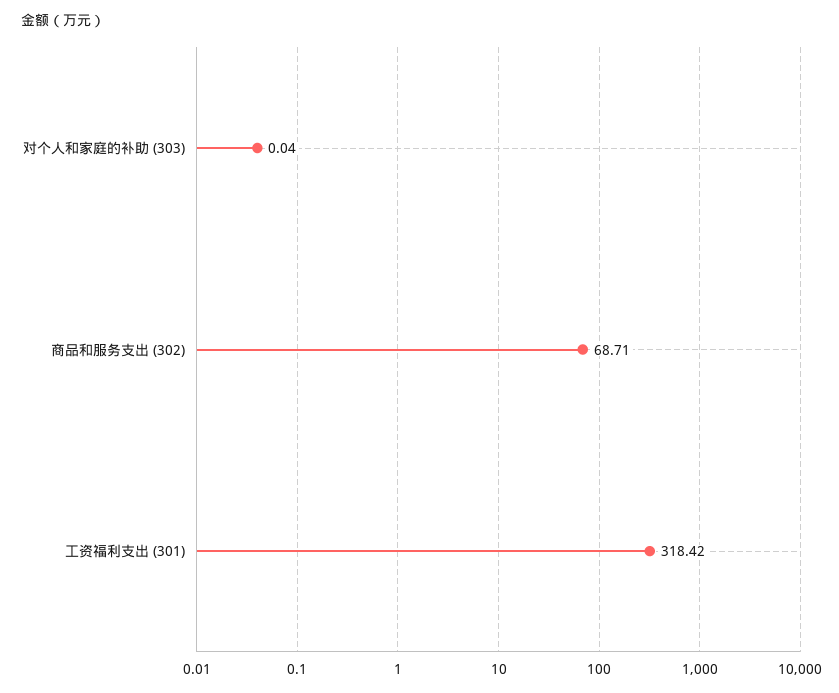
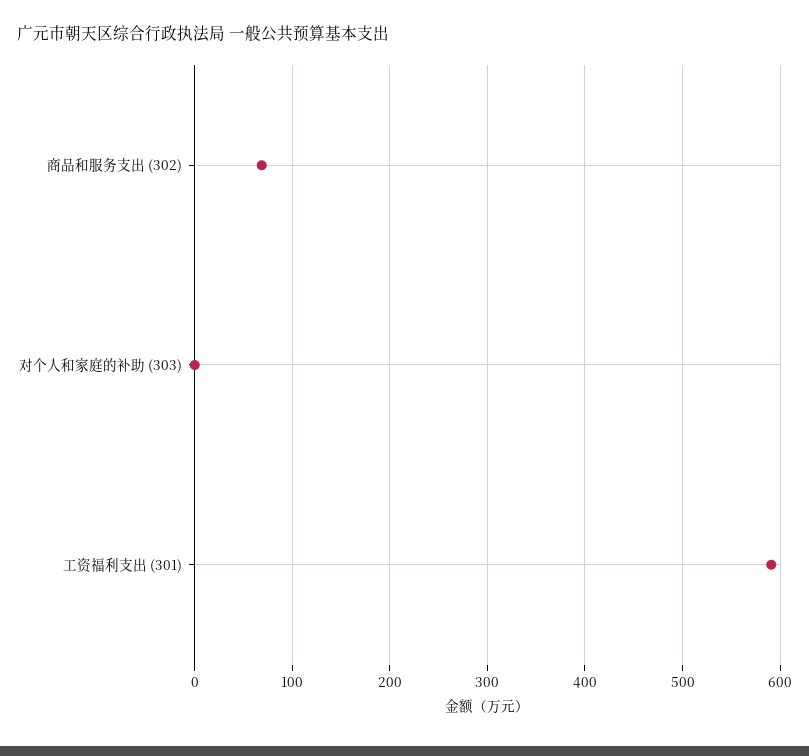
工资福利支出 (301): 318.42 -> 590

